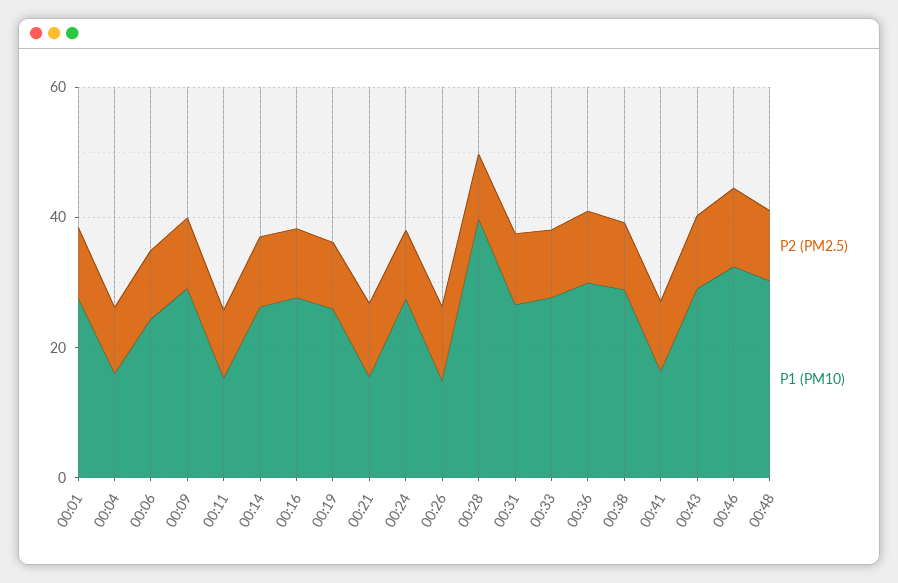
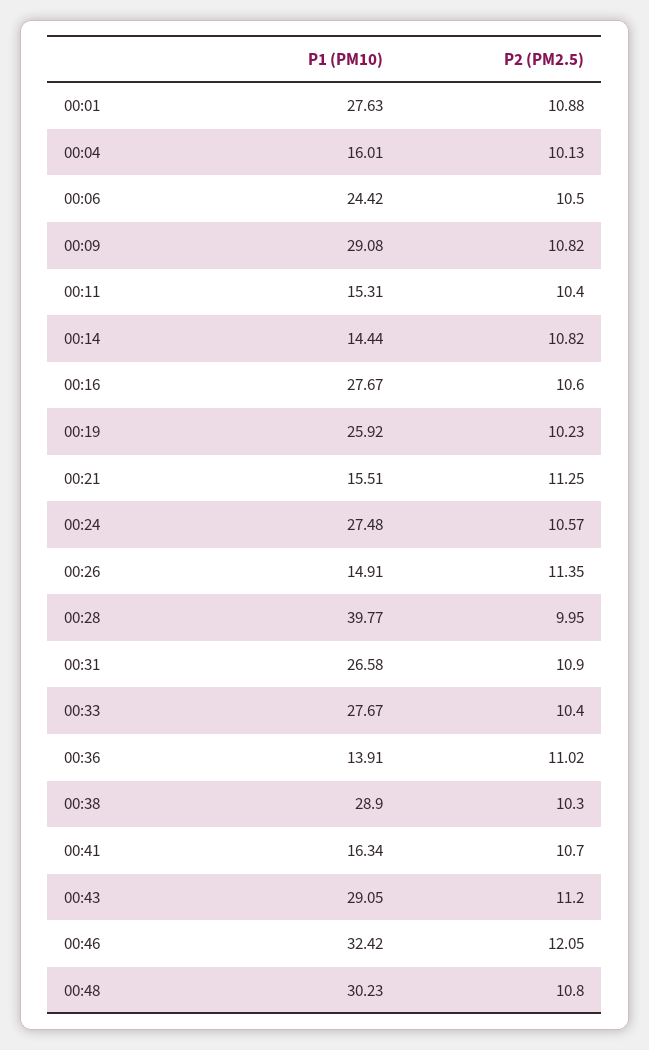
P1 (PM10), 00:14: 25 -> 14.44
P1 (PM10), 00:36: 30 -> 13.91

